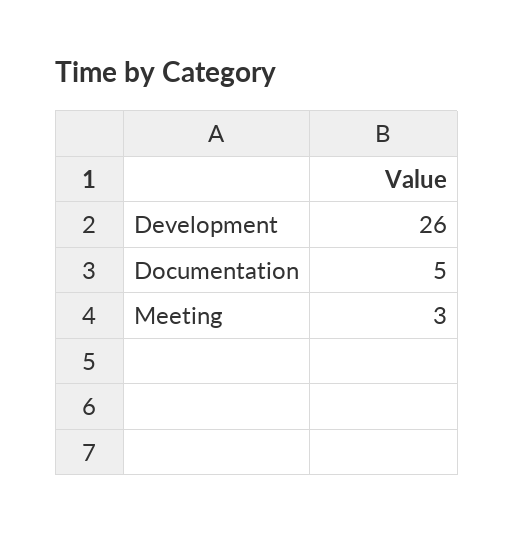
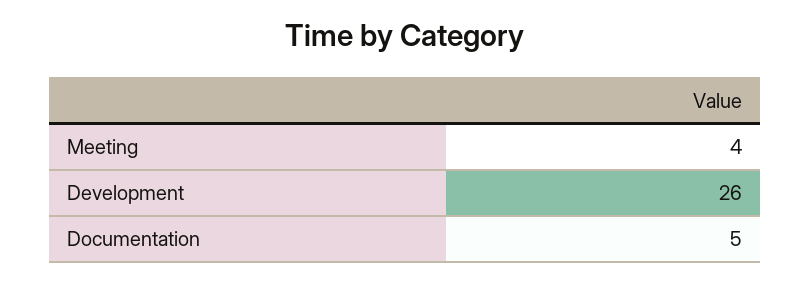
Meeting: 3 -> 4

